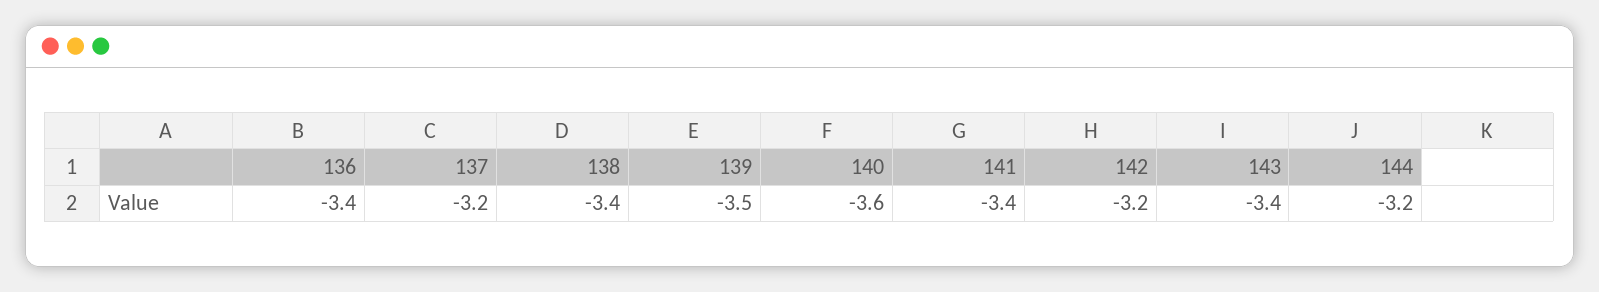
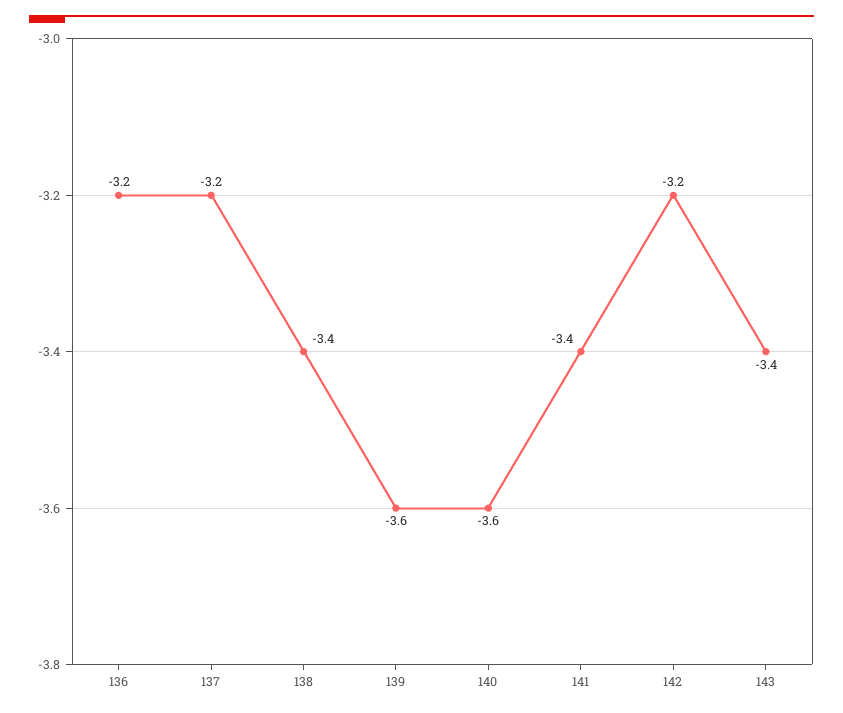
136: -3.4 -> -3.2
139: -3.5 -> -3.6
144: -3.2 -> none

